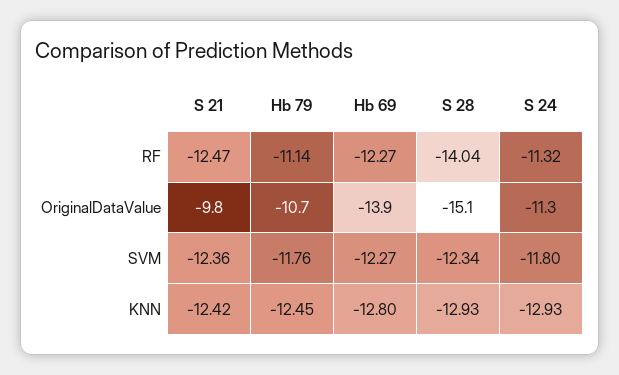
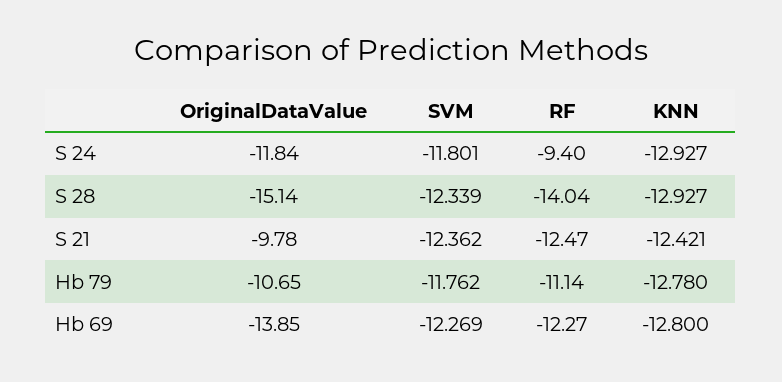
S 24, RF: -11.32 -> -9.4
S 24, OriginalDataValue: -11.3 -> -11.84
Hb 79, KNN: -12.45 -> -12.78

